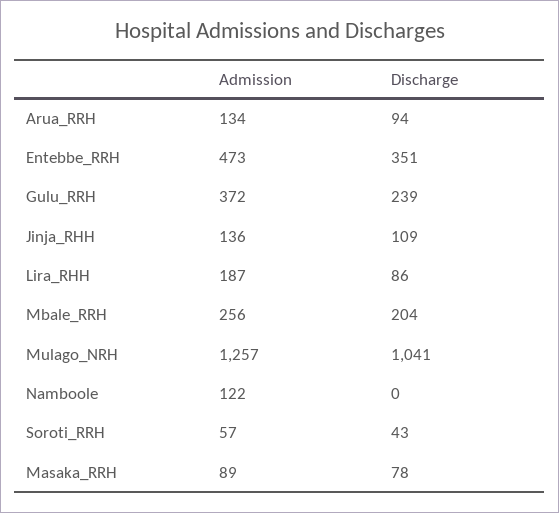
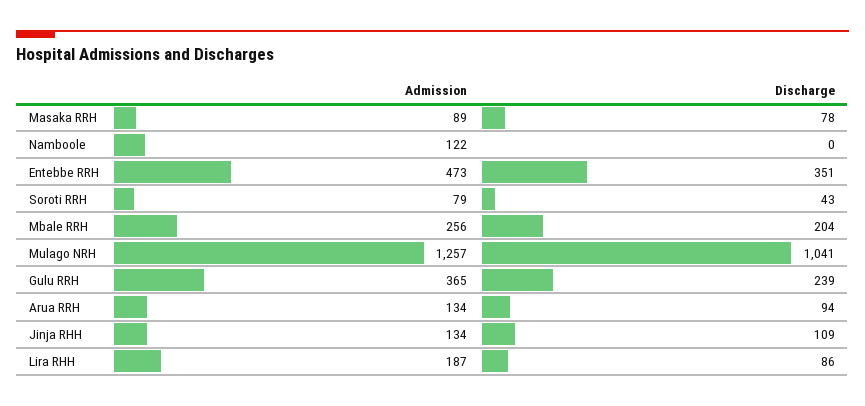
Admission, Gulu_RRH: 372 -> 365
Admission, Jinja_RHH: 136 -> 134
Admission, Soroti_RRH: 57 -> 79

